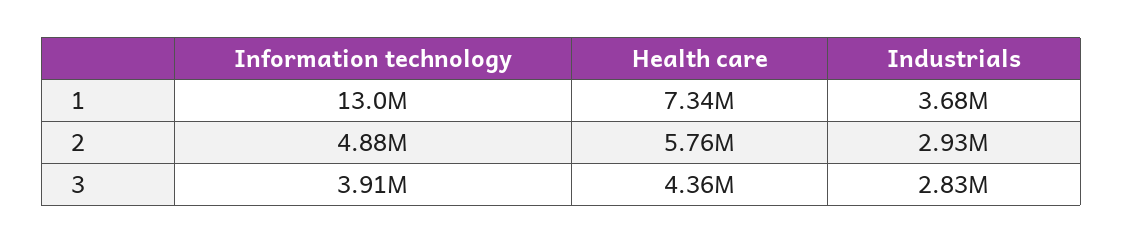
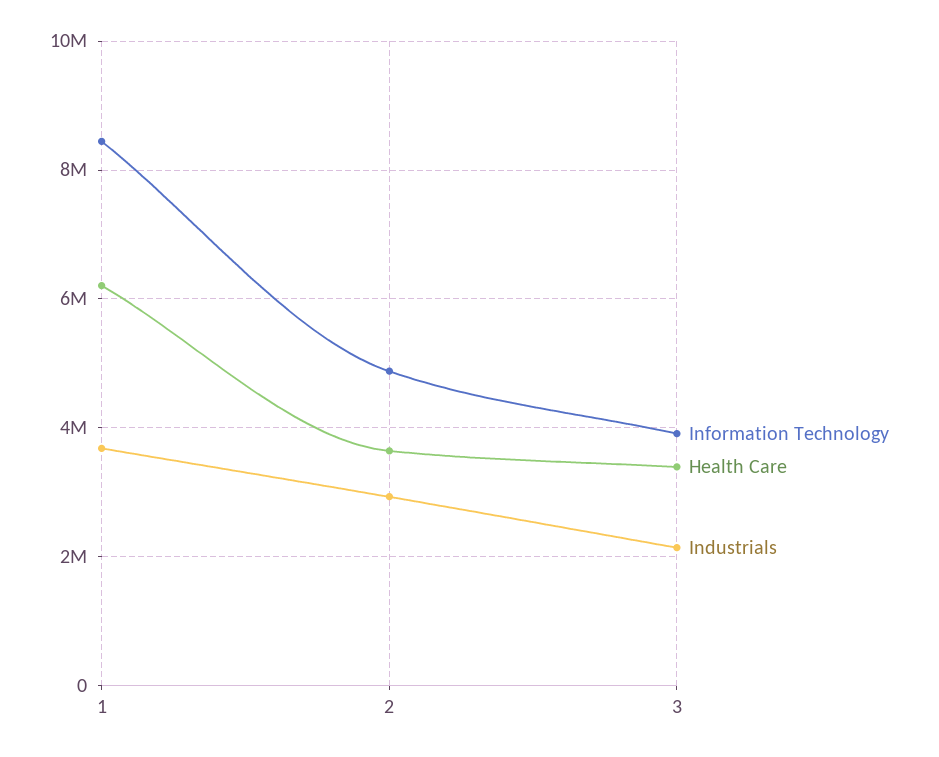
Information technology, 1: 13000000 -> 8400000
Health care, 1: 7340000 -> 6200000
Health care, 2: 5760000 -> 3600000
Health care, 3: 4360000 -> 3400000
Industrials, 3: 2830000 -> 2200000

